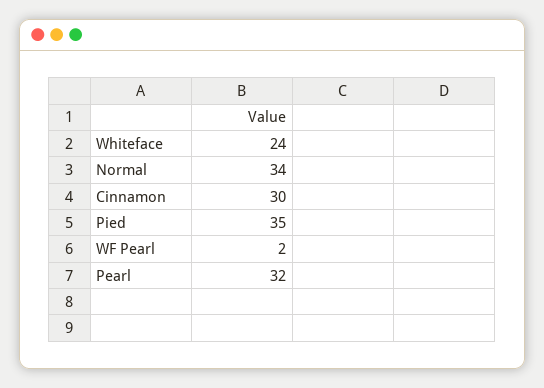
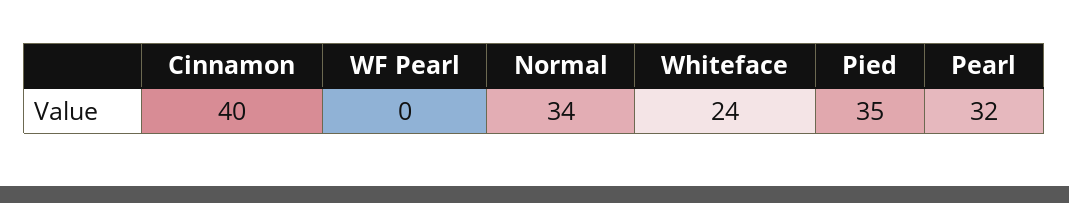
Cinnamon: 30 -> 40
WF Pearl: 2 -> 0

